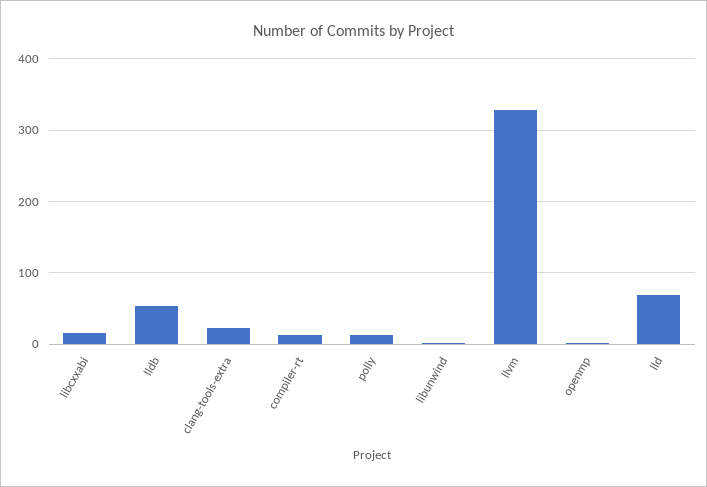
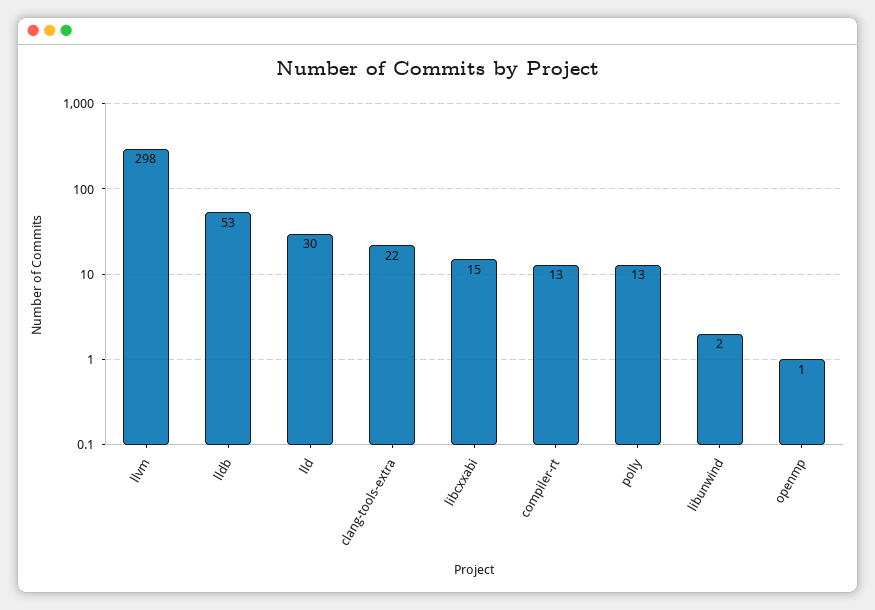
llvm: 330 -> 298
lld: 70 -> 30

